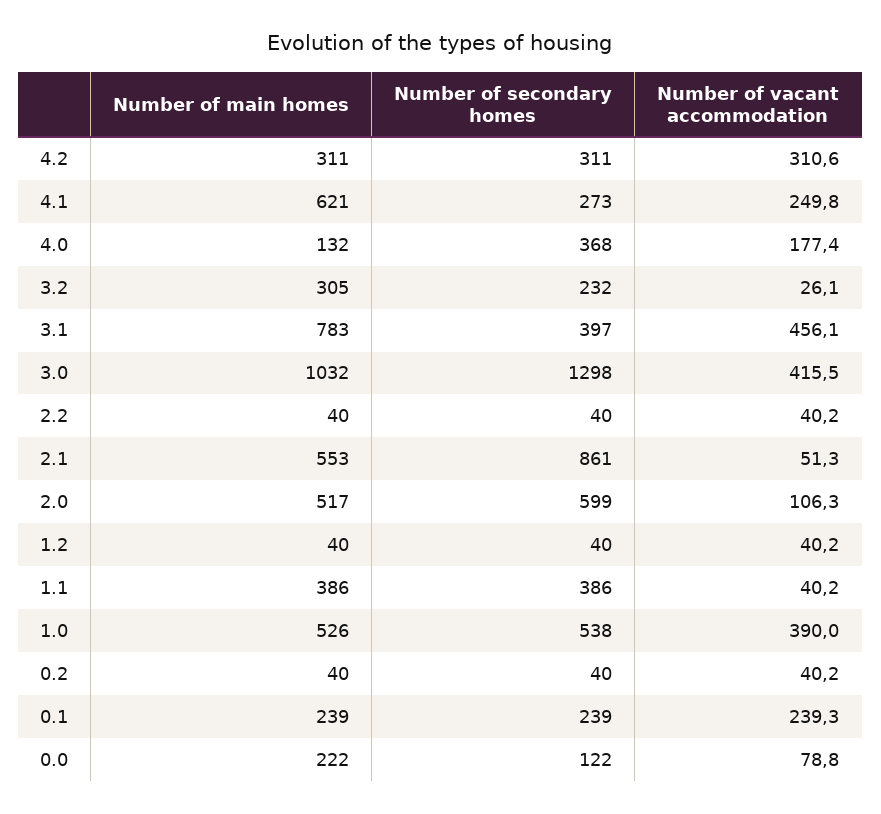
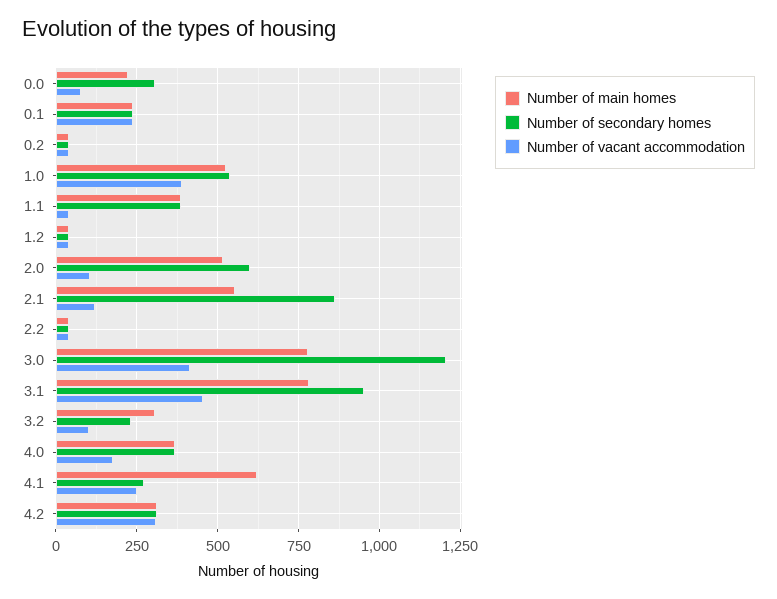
Number of main homes, 4.0: 132 -> 375
Number of vacant accommodation, 3.2: 26.1 -> 100
Number of secondary homes, 3.1: 397 -> 950
Number of main homes, 3.0: 1032 -> 775
Number of secondary homes, 3.0: 1298 -> 1200
Number of vacant accommodation, 2.1: 51.3 -> 125
Number of secondary homes, 0.0: 122 -> 300

